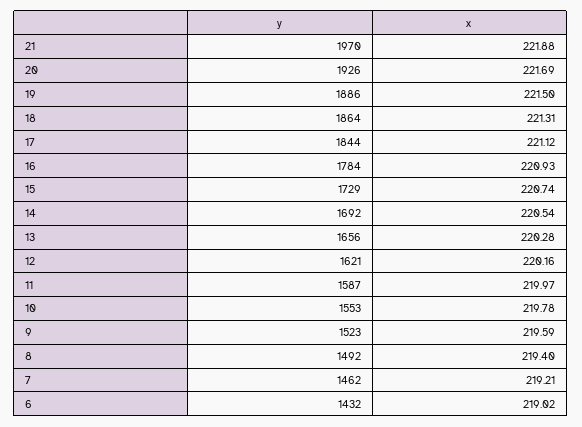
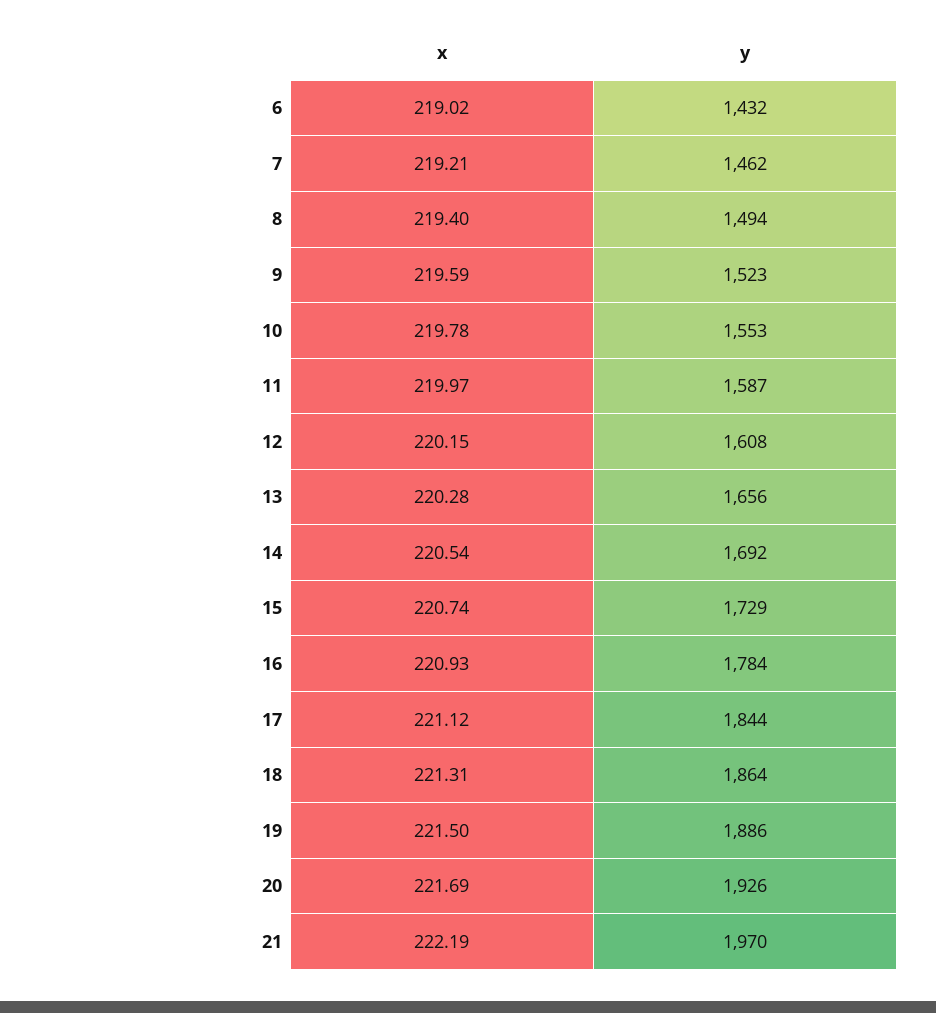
x, 21: 221.88 -> 222.19
y, 12: 1621 -> 1608
x, 12: 220.16 -> 220.15
y, 8: 1492 -> 1494

